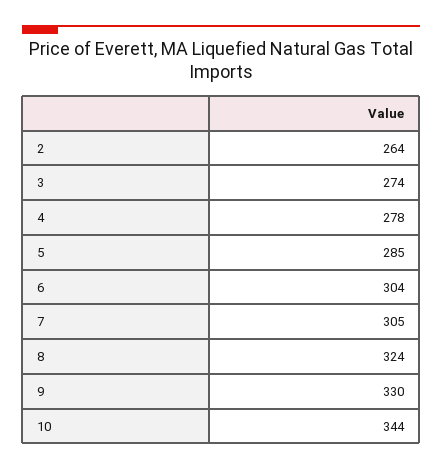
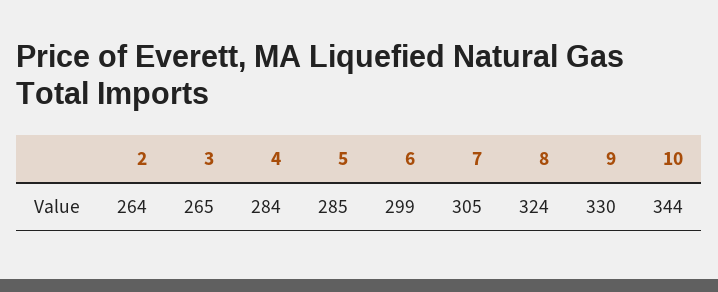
3: 274 -> 265
4: 278 -> 284
6: 304 -> 299

